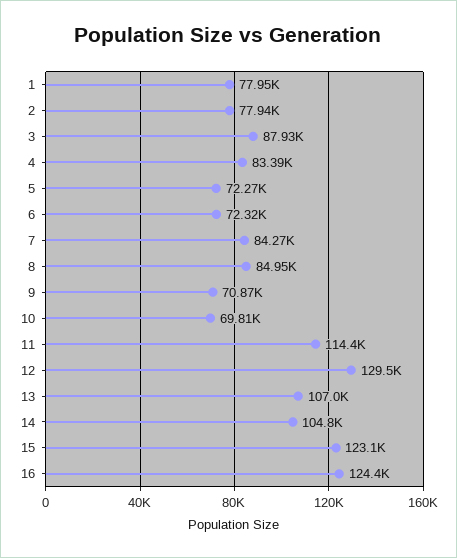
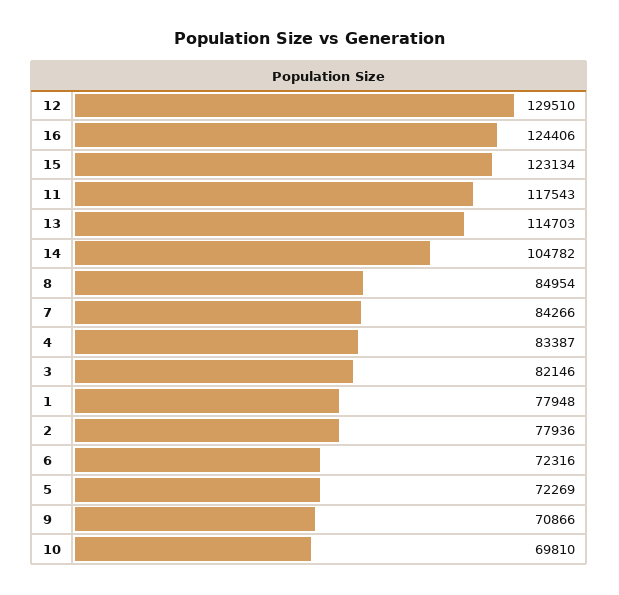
3: 87930 -> 82146
11: 114400 -> 117543
13: 107000 -> 114703

